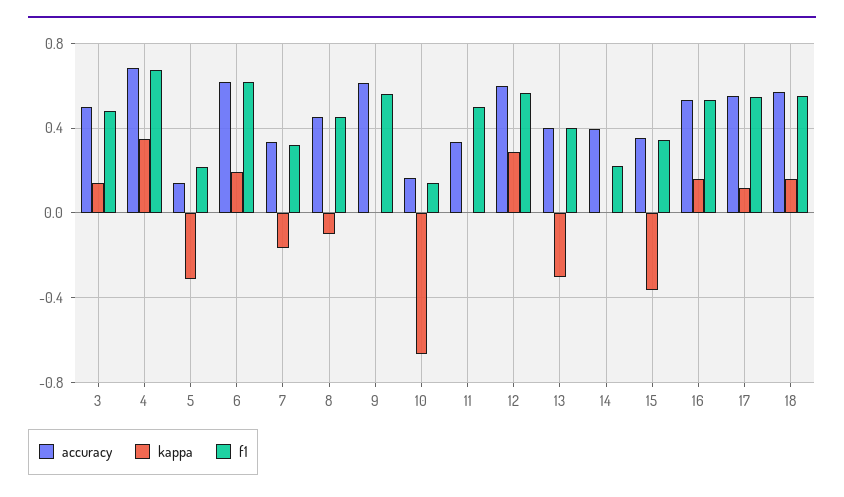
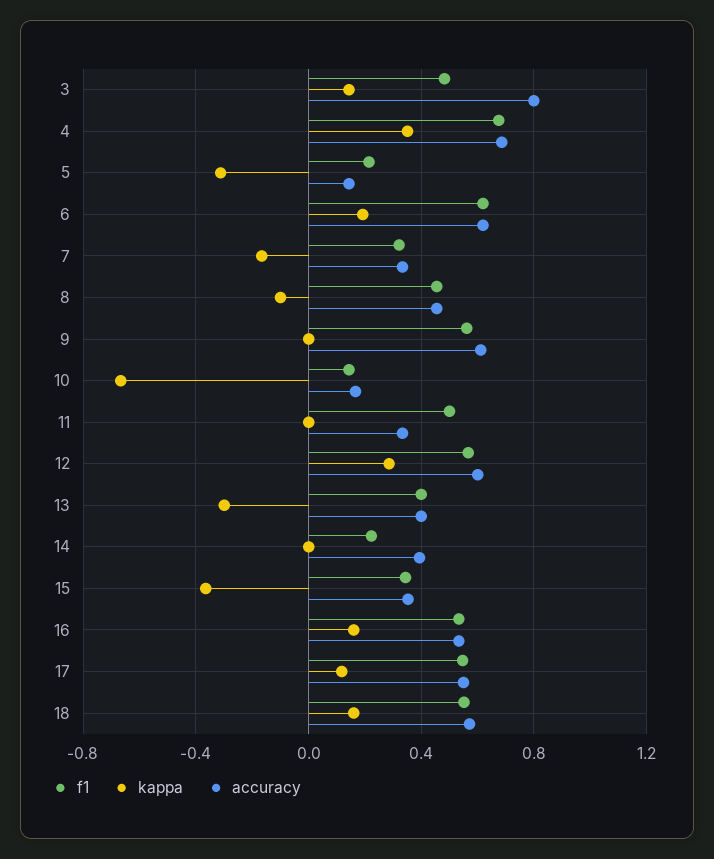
accuracy, 3: 0.5 -> 0.8

